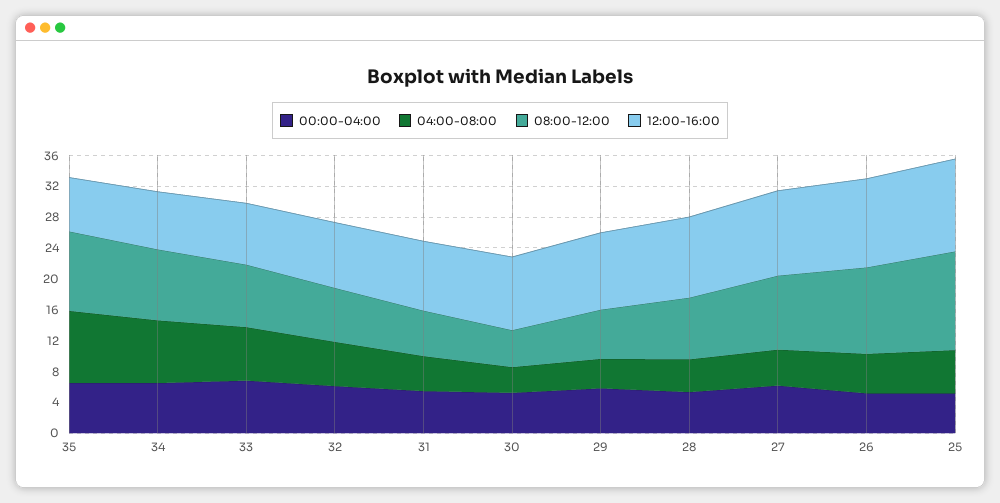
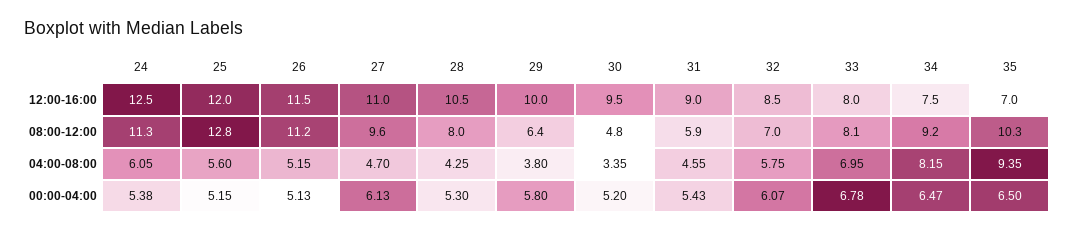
12:00-16:00, 24: none -> 12.5
08:00-12:00, 24: none -> 11.3
04:00-08:00, 24: none -> 6.05
00:00-04:00, 24: none -> 5.38

